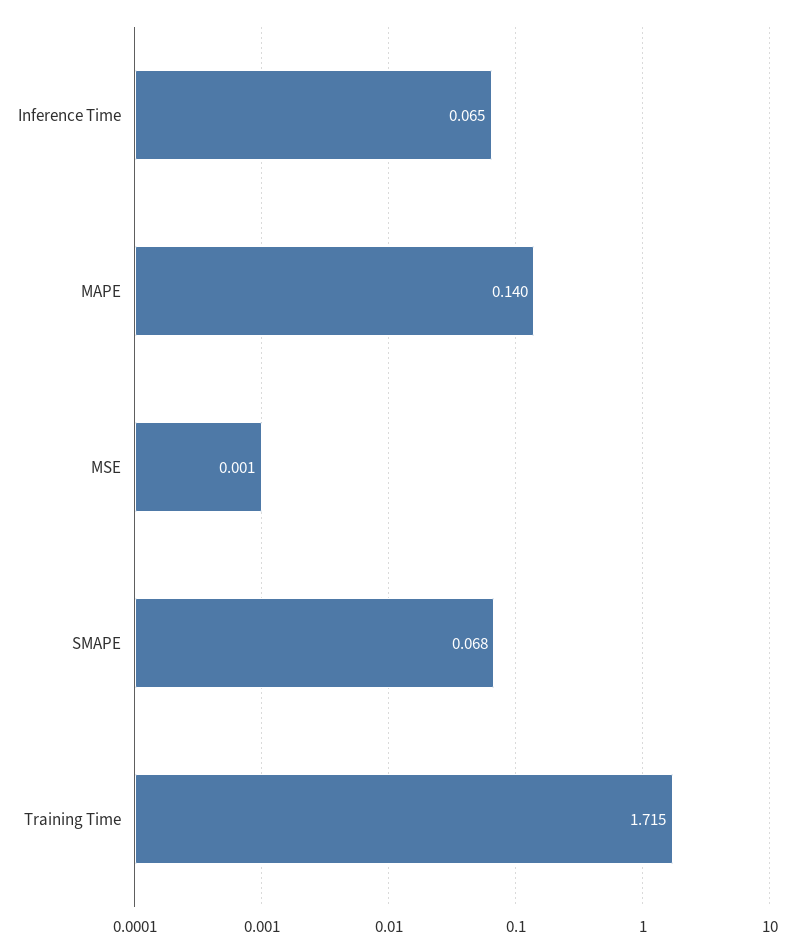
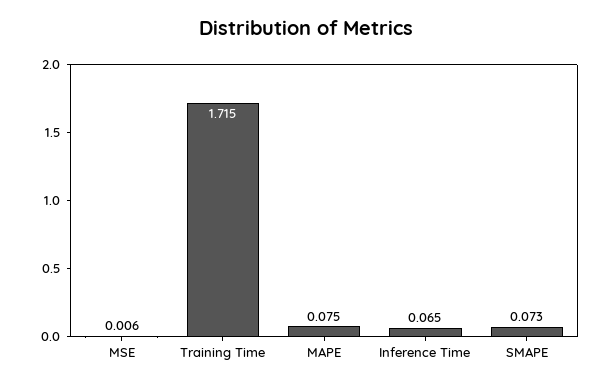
MAPE: 0.14 -> 0.075
MSE: 0.001 -> 0.006
SMAPE: 0.068 -> 0.073

